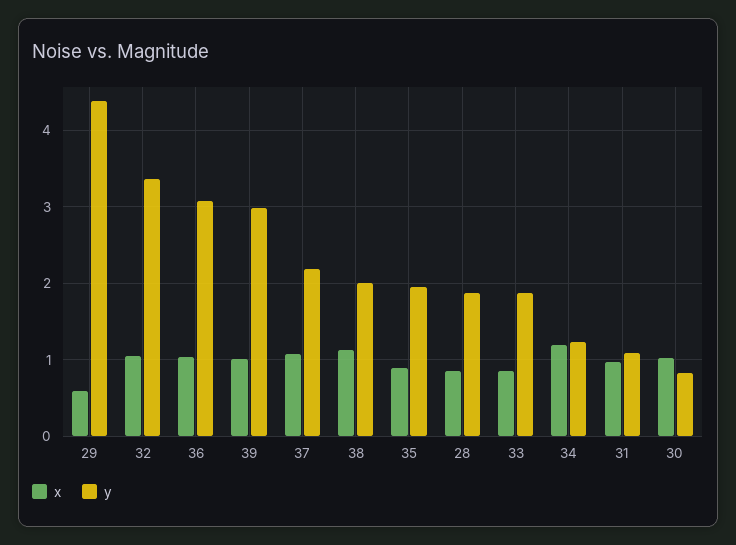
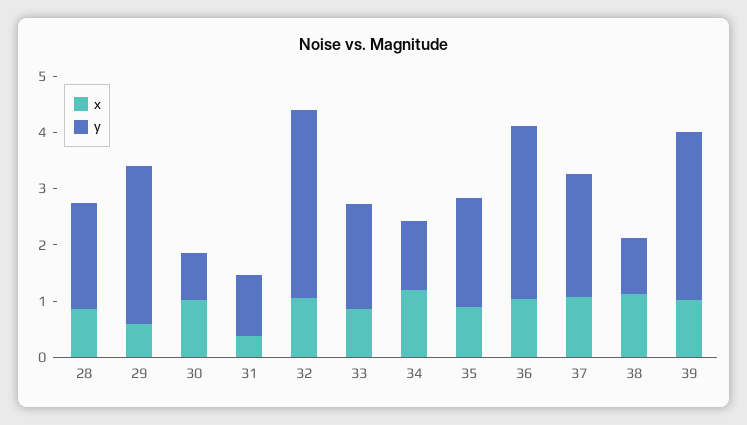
y, 29: 4.4 -> 2.8
y, 38: 2 -> 1
x, 31: 1 -> 0.4

